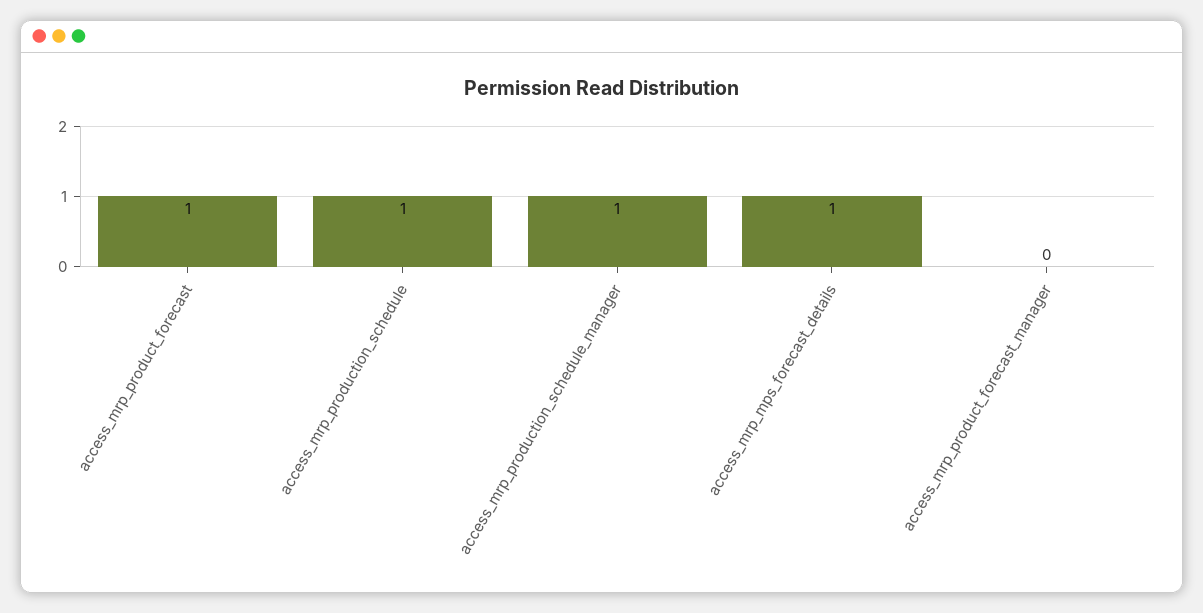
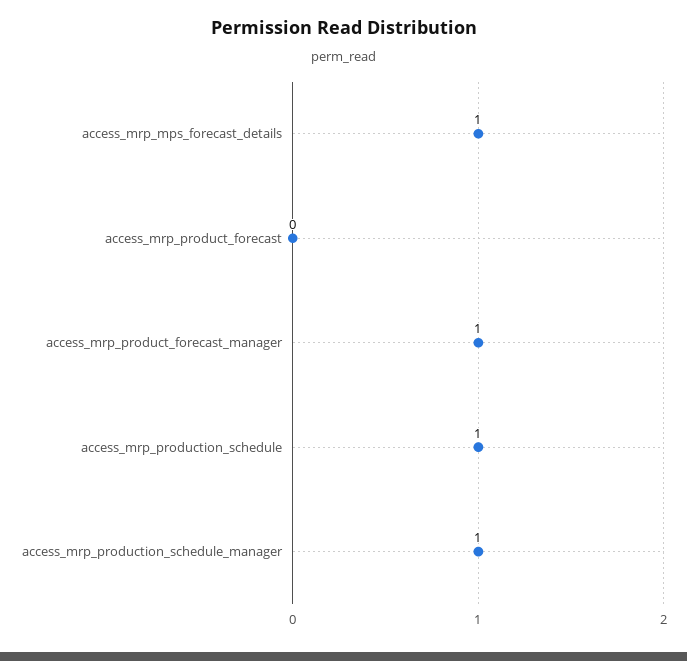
access_mrp_product_forecast: 1 -> 0
access_mrp_product_forecast_manager: 0 -> 1

